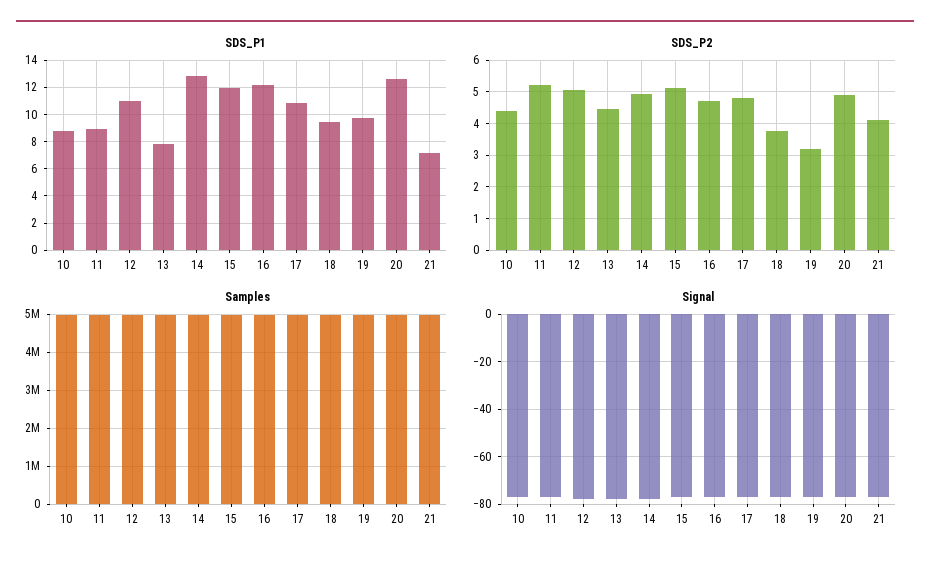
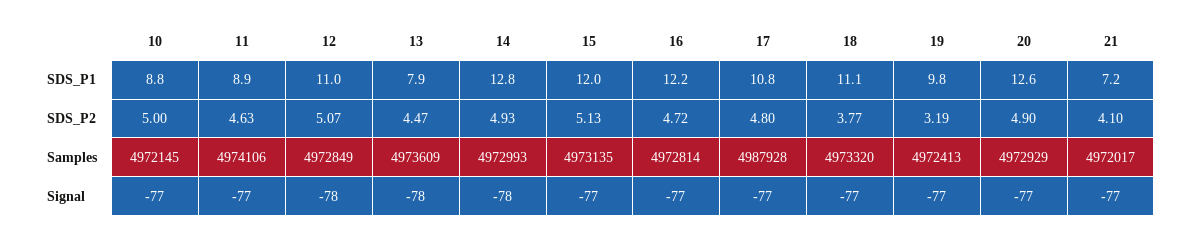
SDS_P1, 18: 9.5 -> 11.1
SDS_P2, 10: 4.4 -> 5
SDS_P2, 11: 5.2 -> 4.63

